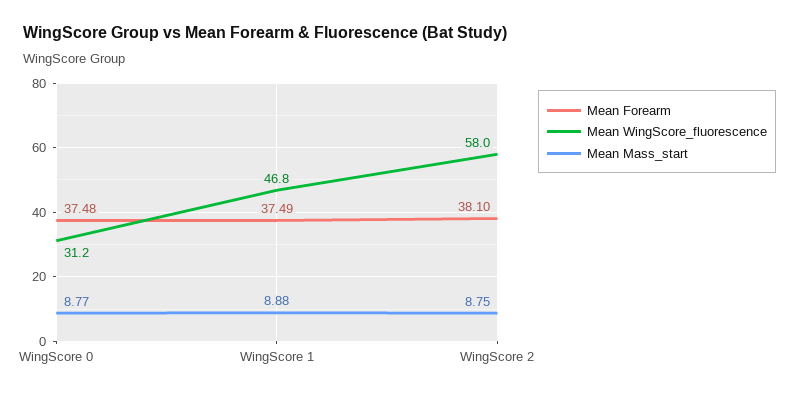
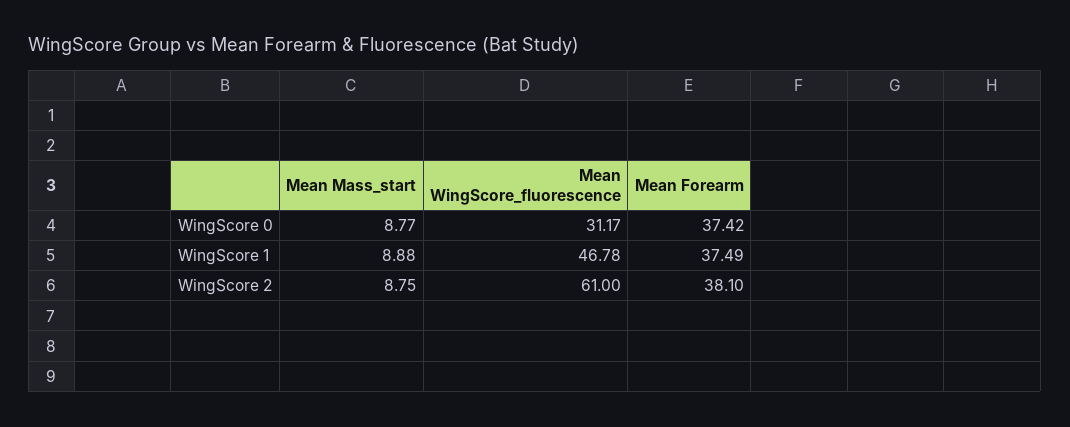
Mean Forearm, WingScore 0: 37.48 -> 37.42
Mean WingScore_fluorescence, WingScore 2: 58 -> 61

